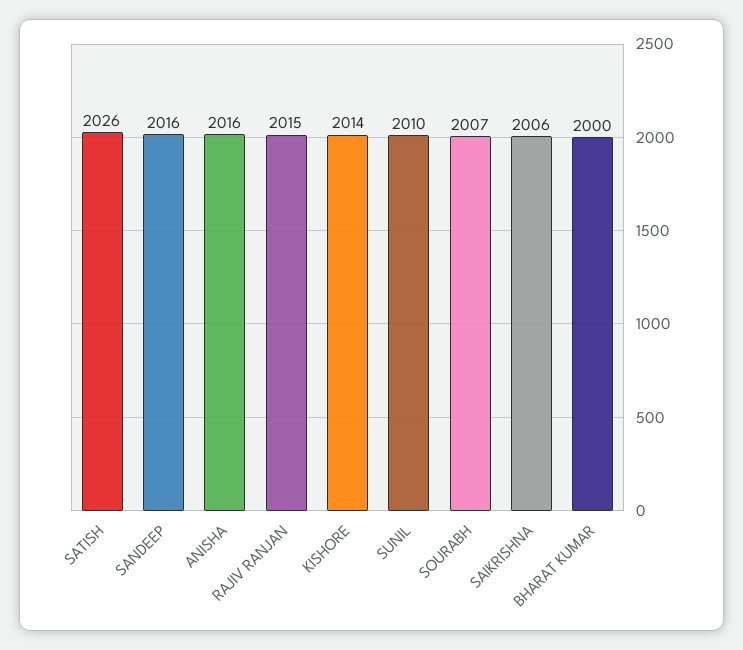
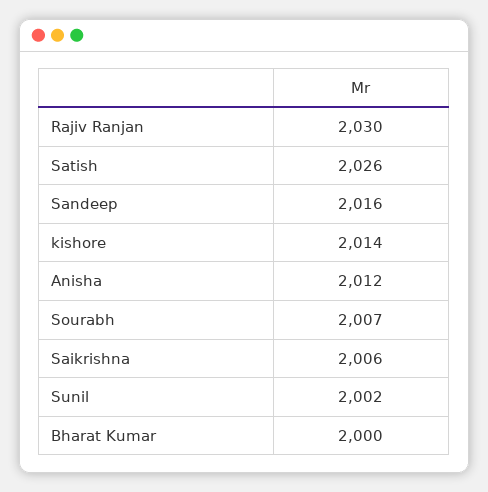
ANISHA: 2016 -> 2012
RAJIV RANJAN: 2015 -> 2030
SUNIL: 2010 -> 2002

